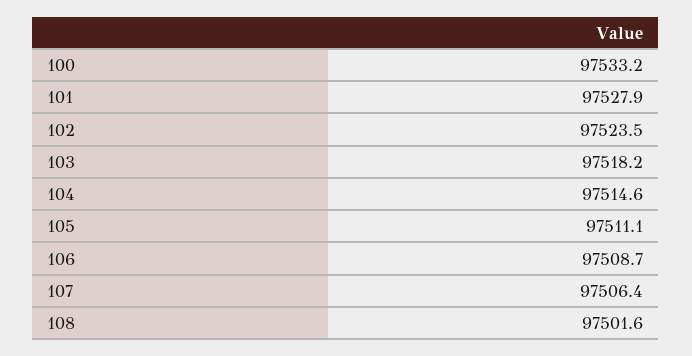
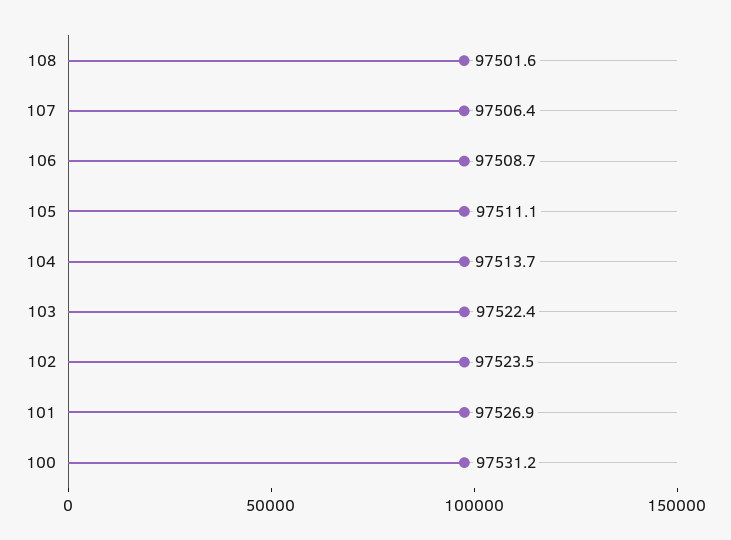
100: 97533.2 -> 97531.2
101: 97527.9 -> 97526.9
103: 97518.2 -> 97522.4
104: 97514.6 -> 97513.7

